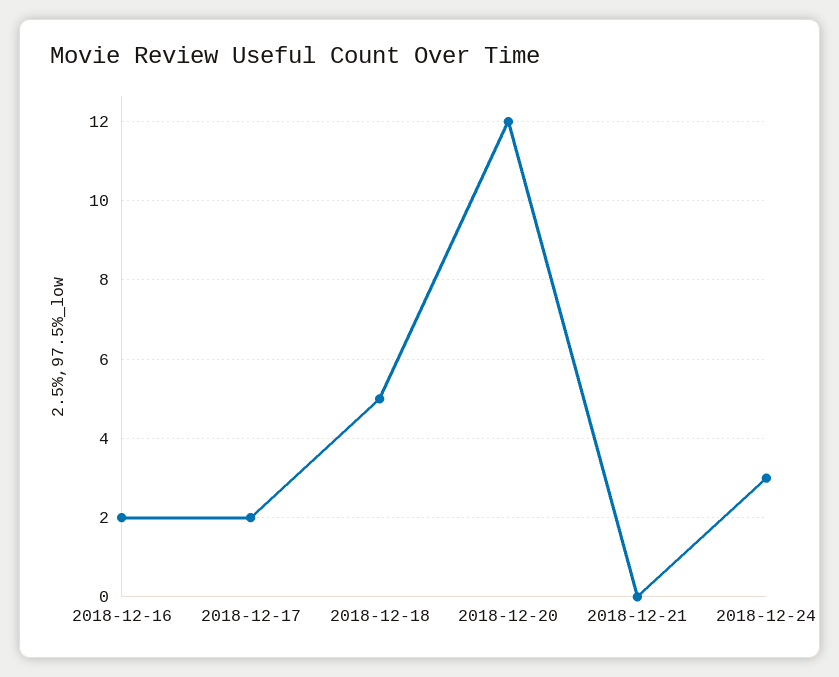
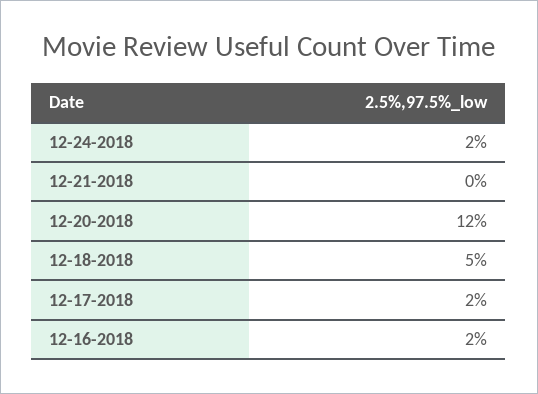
2018-12-24: 3 -> 2

